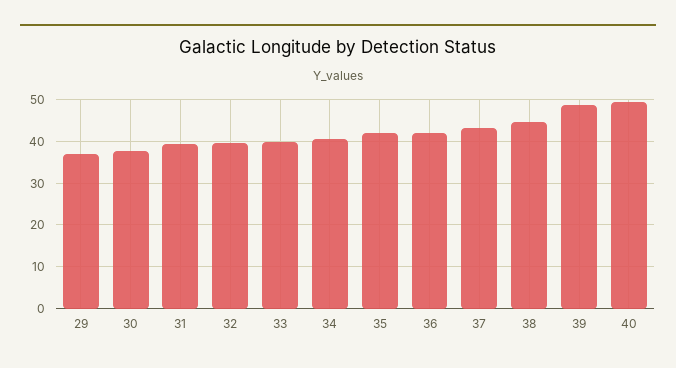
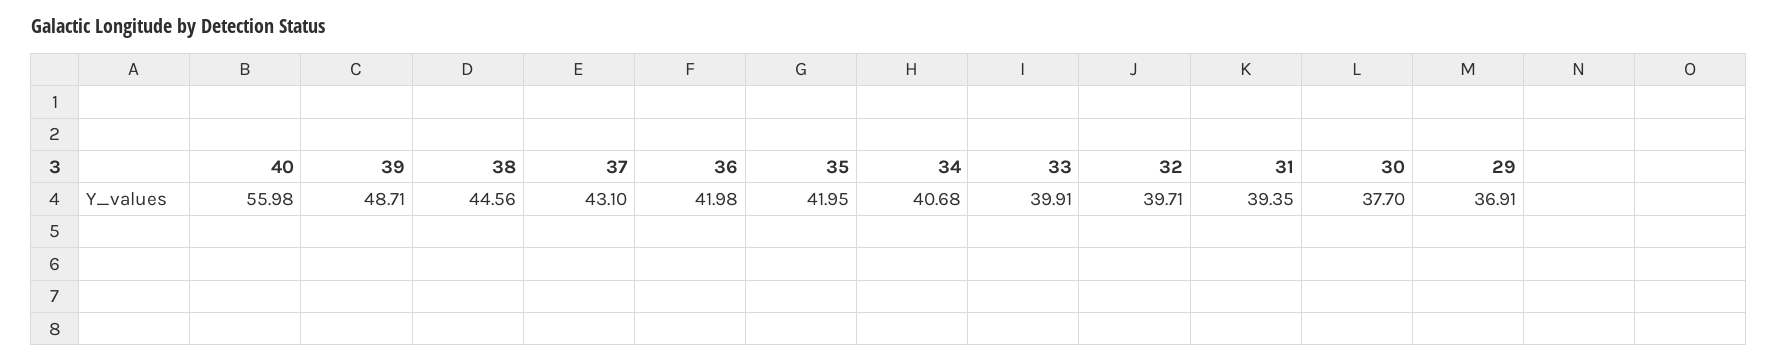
40: 50 -> 55.98

